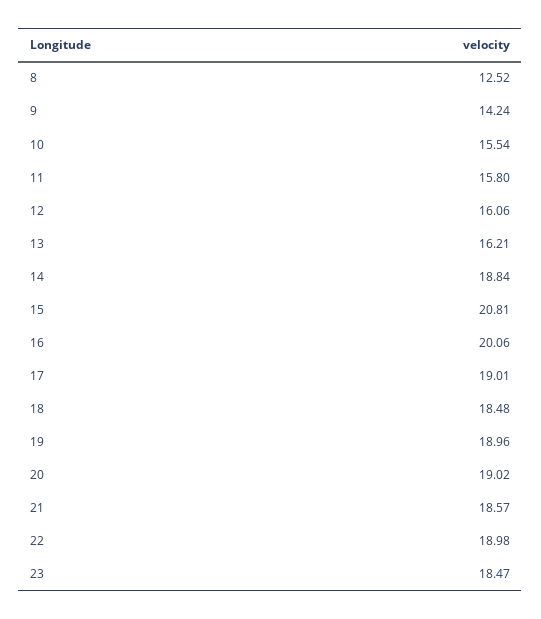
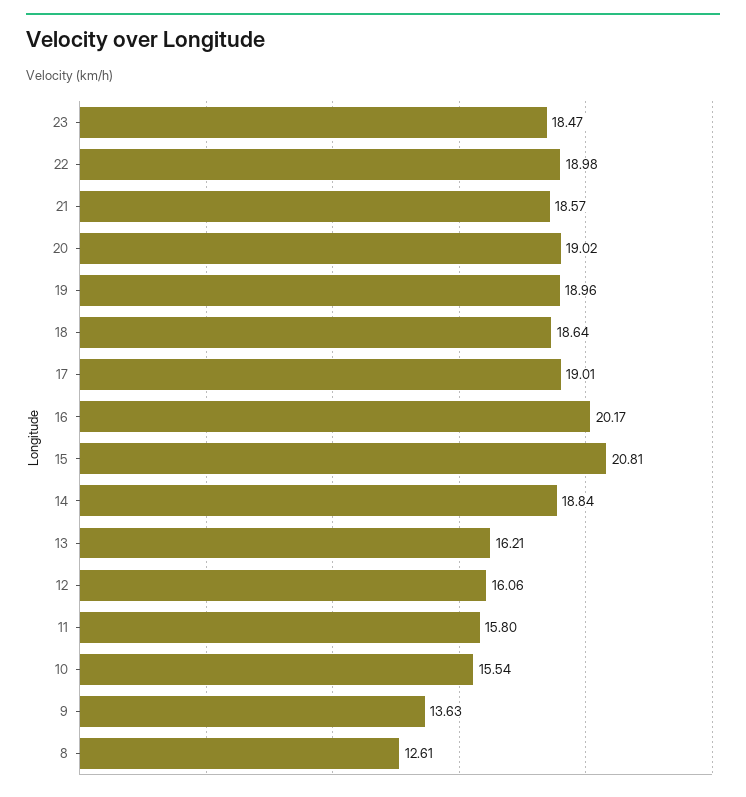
8: 12.52 -> 12.61
9: 14.24 -> 13.63
16: 20.06 -> 20.17
18: 18.48 -> 18.64

